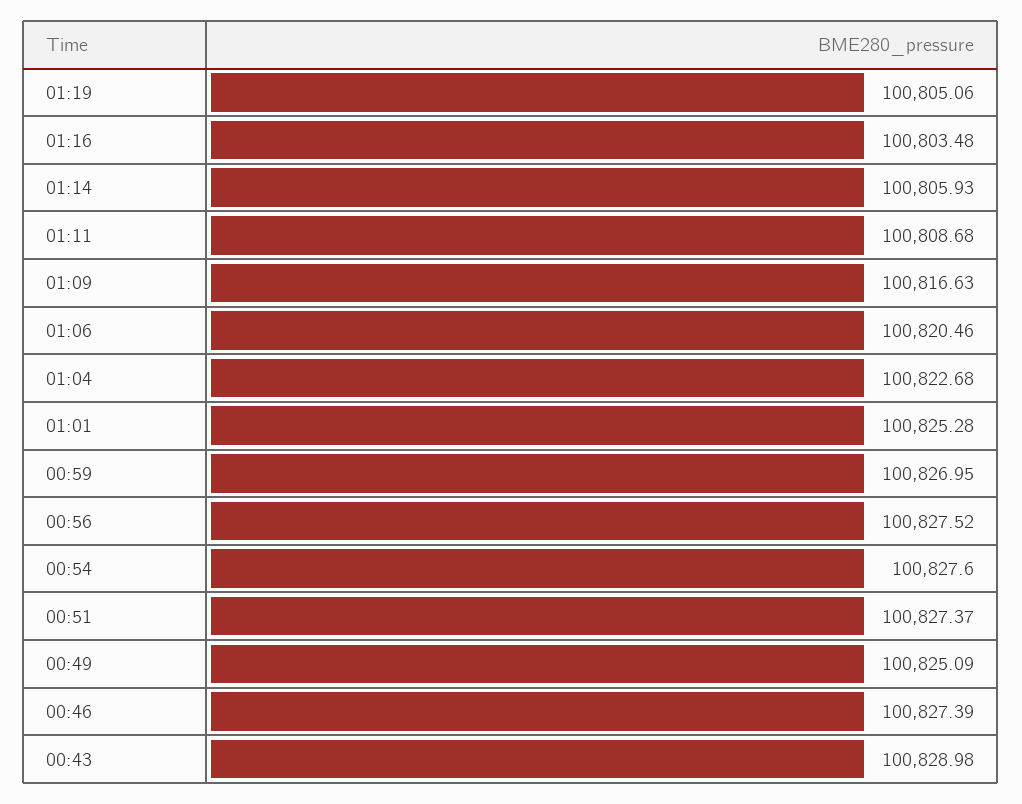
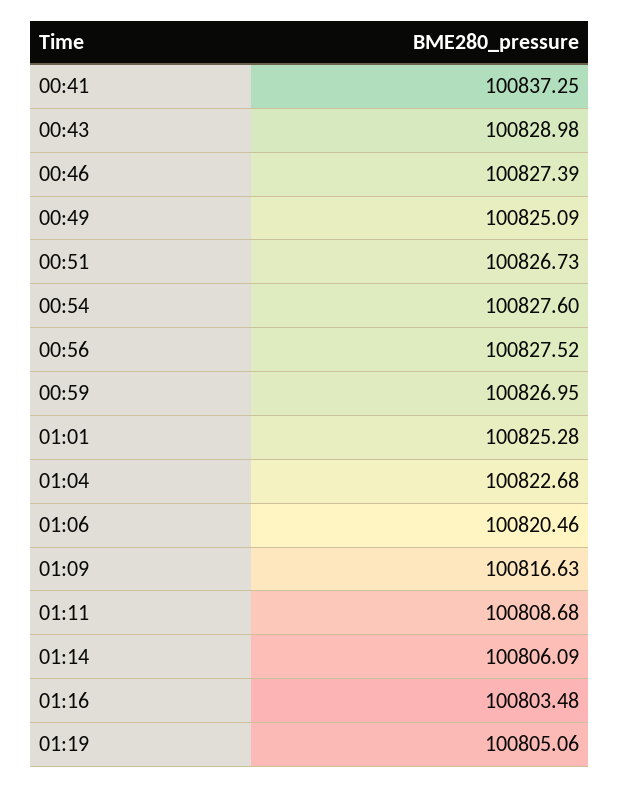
01:14: 100805.93 -> 100806.09
00:51: 100827.37 -> 100826.73
00:41: none -> 100837.25

